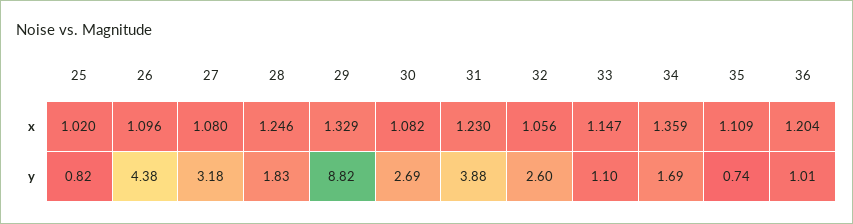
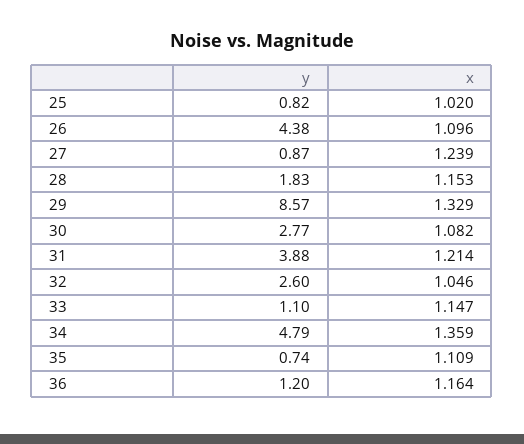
27, x: 1.08 -> 1.239
28, x: 1.246 -> 1.153
31, x: 1.23 -> 1.214
32, x: 1.056 -> 1.046
36, x: 1.204 -> 1.164
27, y: 3.18 -> 0.87
29, y: 8.82 -> 8.57
30, y: 2.69 -> 2.77
34, y: 1.69 -> 4.79
36, y: 1.01 -> 1.2

